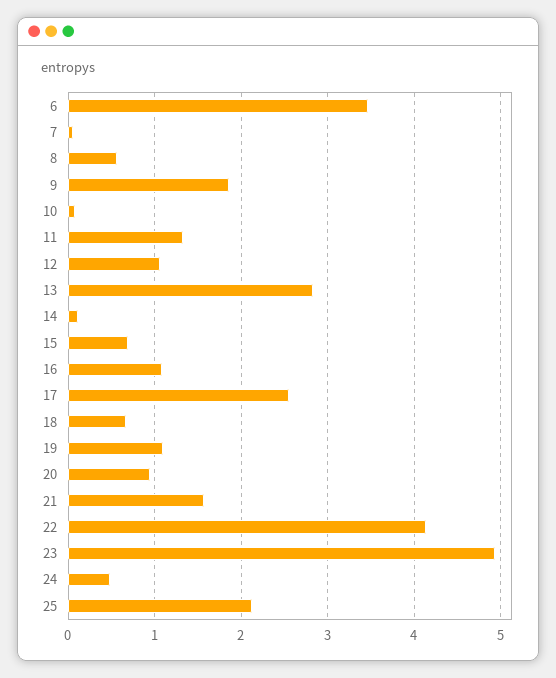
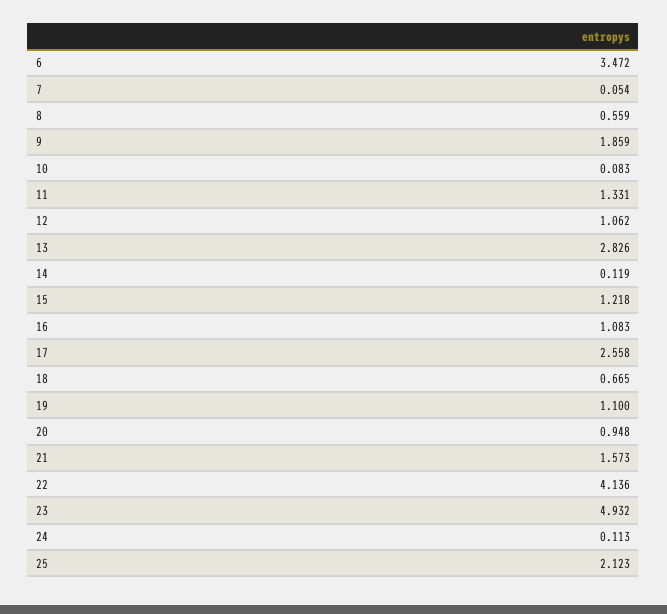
15: 0.7 -> 1.218
24: 0.5 -> 0.113

